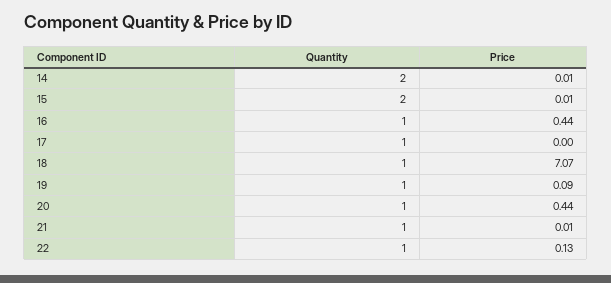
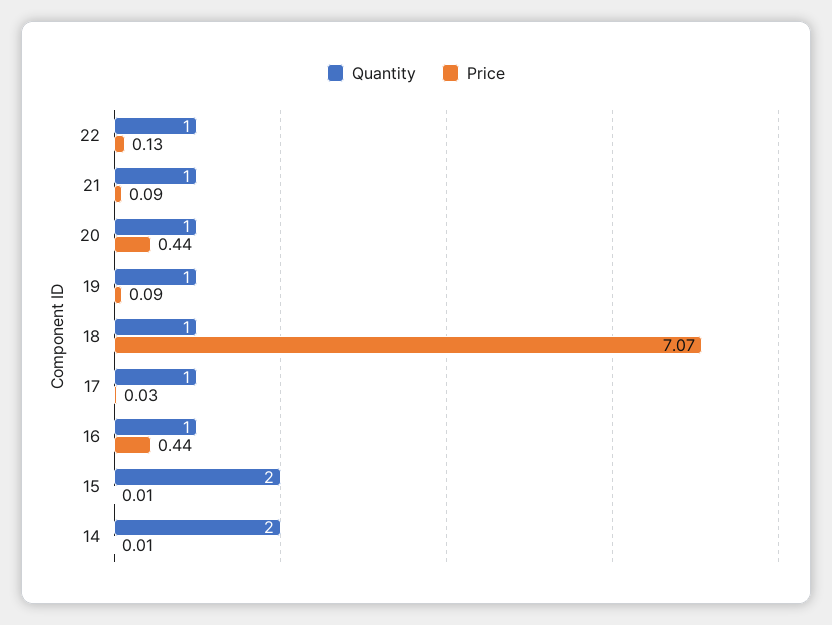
Price, 17: 0 -> 0.03
Price, 21: 0.01 -> 0.09

